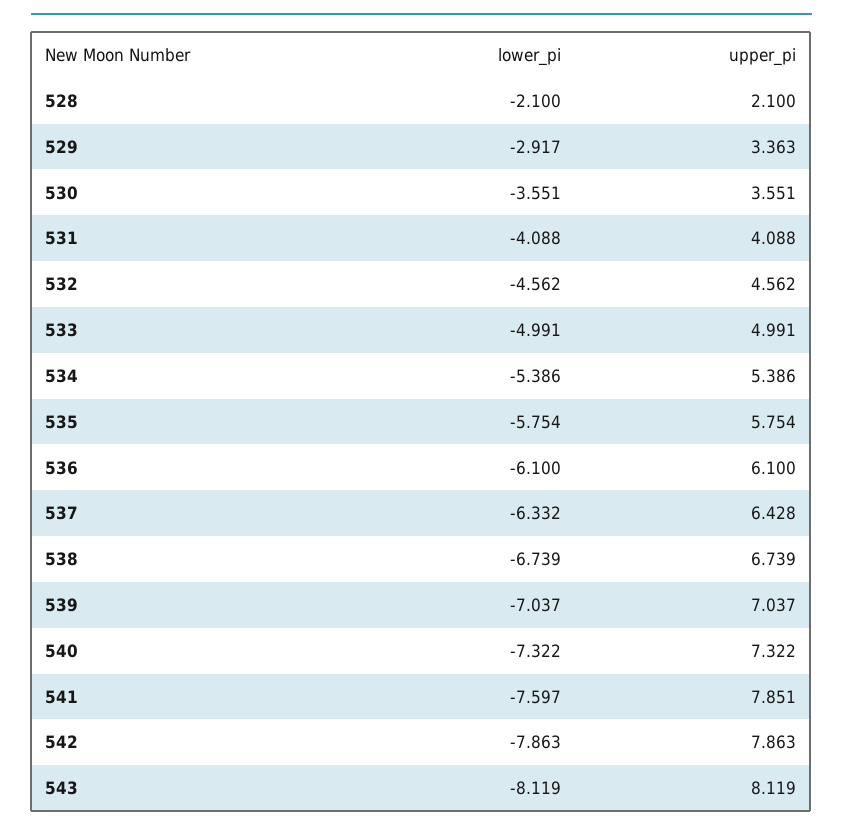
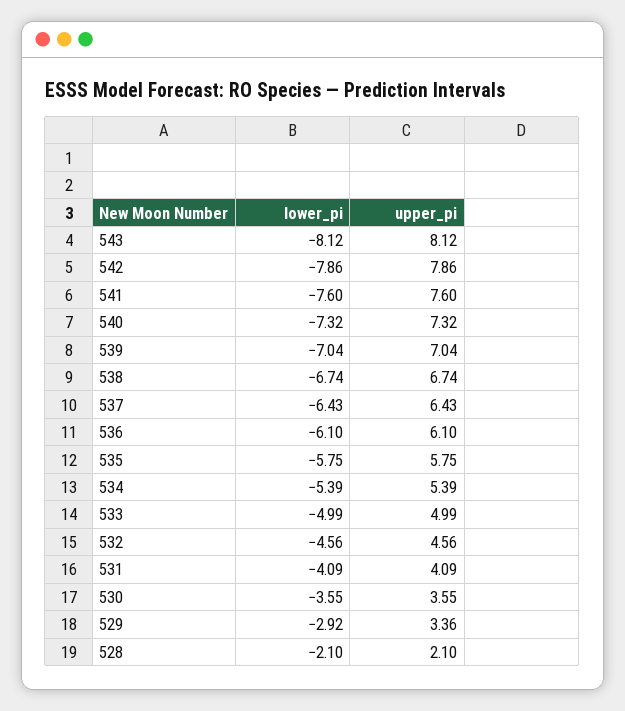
lower_pi, 537: -6.332 -> -6.43
upper_pi, 541: 7.851 -> 7.6

